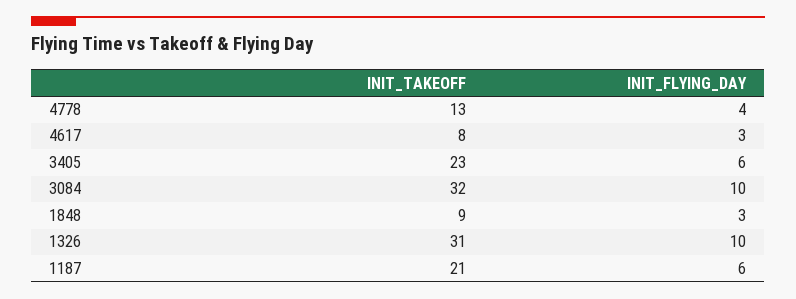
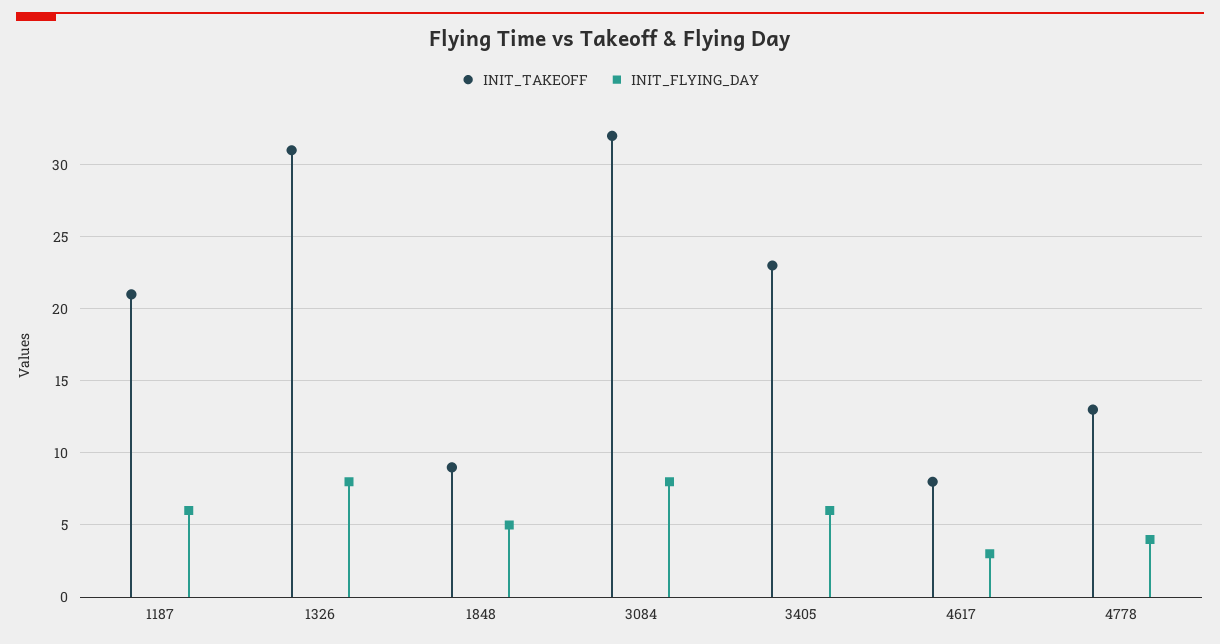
INIT_FLYING_DAY, 3084: 10 -> 8
INIT_FLYING_DAY, 1848: 3 -> 5
INIT_FLYING_DAY, 1326: 10 -> 8

